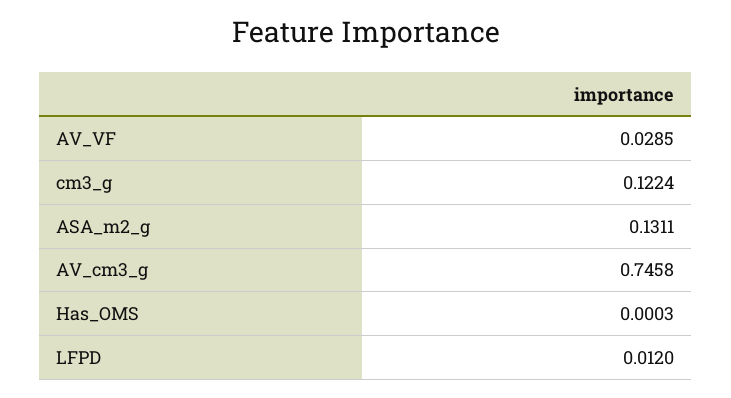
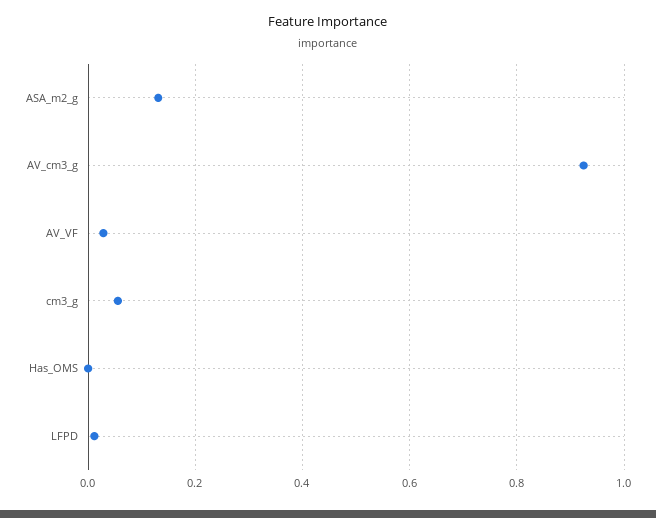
cm3_g: 0.1224 -> 0.06
AV_cm3_g: 0.7458 -> 0.92

